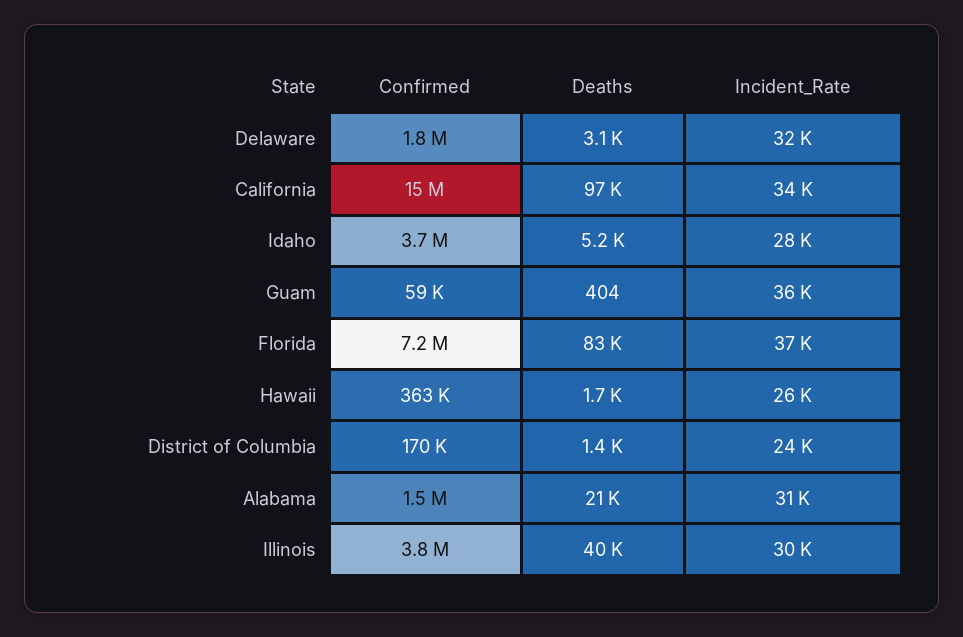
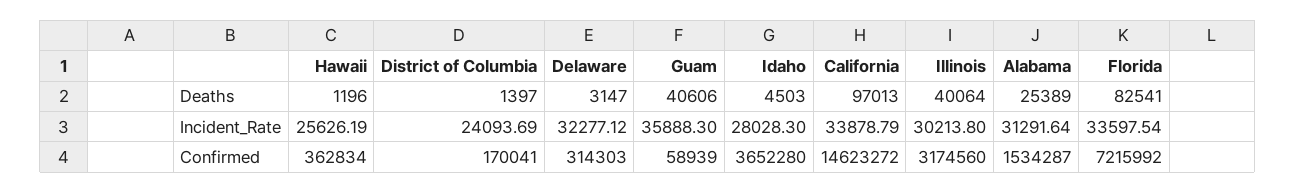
Confirmed, Delaware: 1800000 -> 314303
Deaths, Idaho: 5200 -> 4503
Deaths, Guam: 404 -> 40606
Incident_Rate, Florida: 37000 -> 33597.54
Deaths, Hawaii: 1700 -> 1196
Deaths, Alabama: 21000 -> 25389
Confirmed, Illinois: 3800000 -> 3174560

